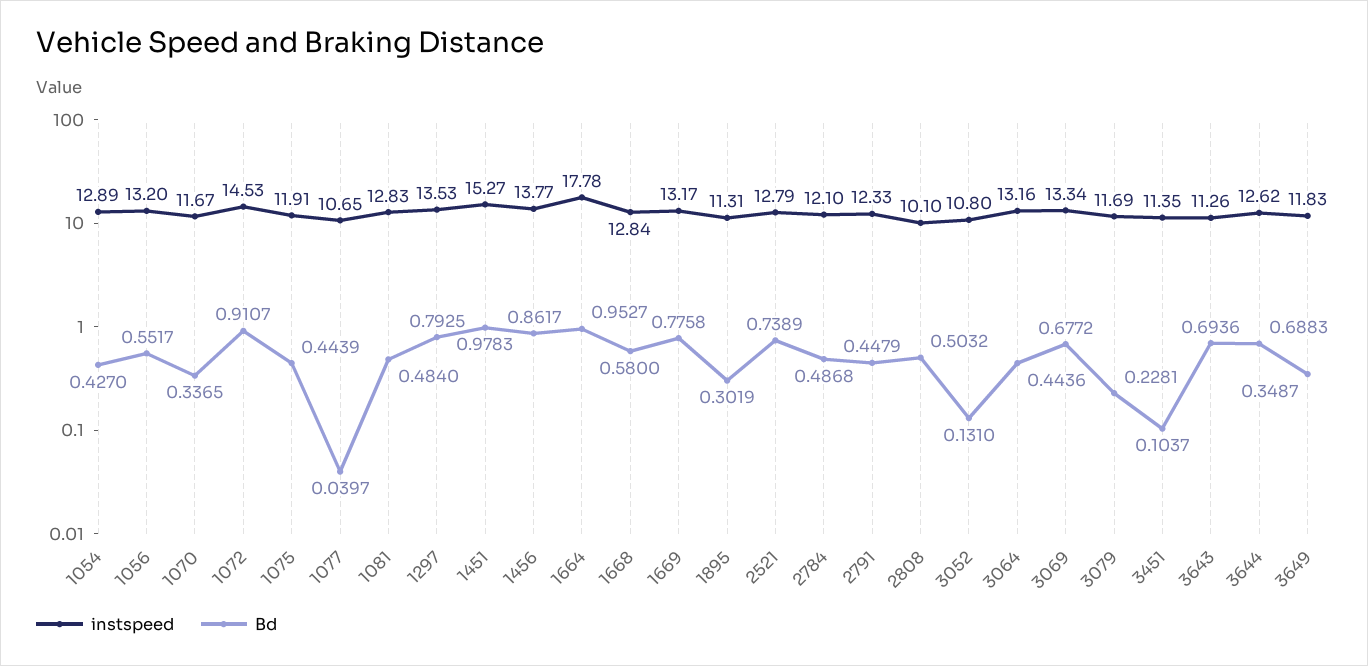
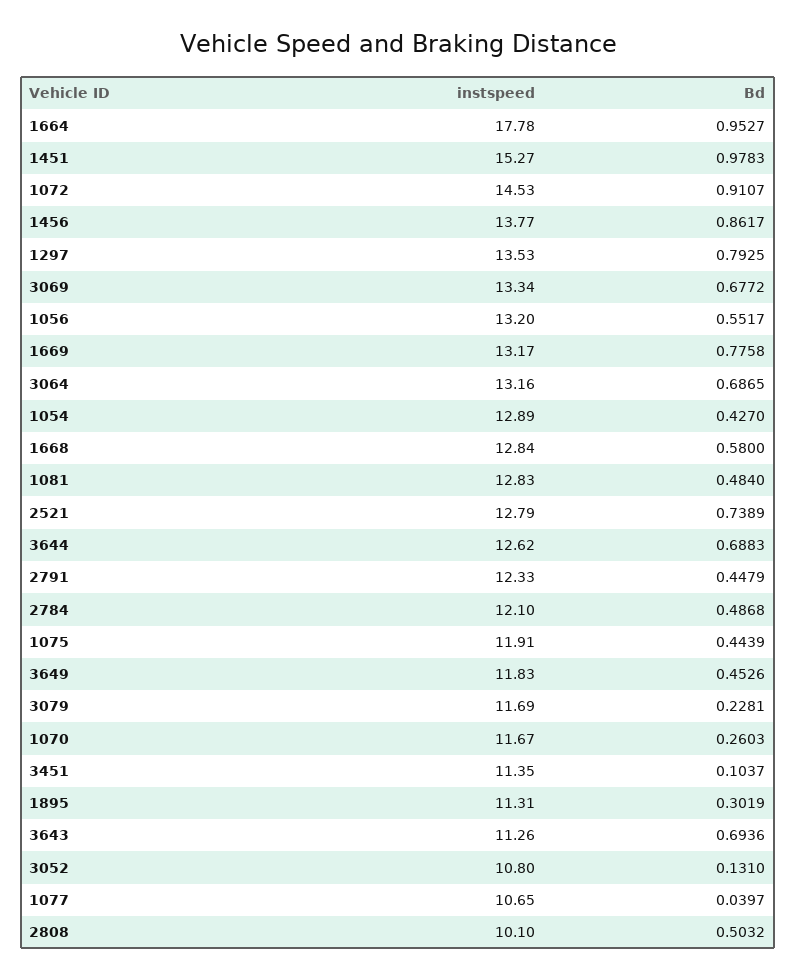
Bd, 1070: 0.3365 -> 0.2603
Bd, 3064: 0.4436 -> 0.6865
Bd, 3649: 0.3487 -> 0.4526

